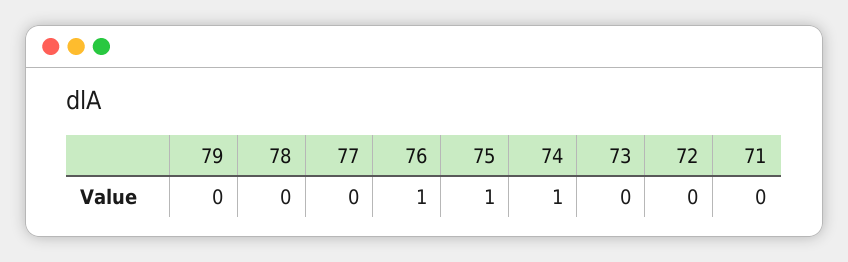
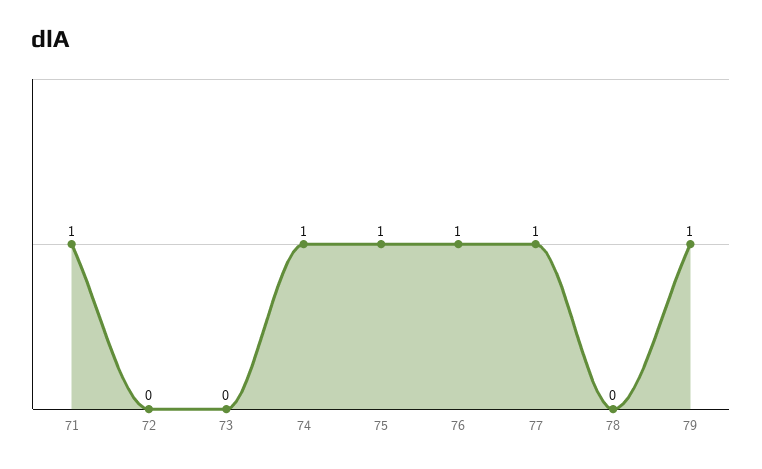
79: 0 -> 1
77: 0 -> 1
71: 0 -> 1

